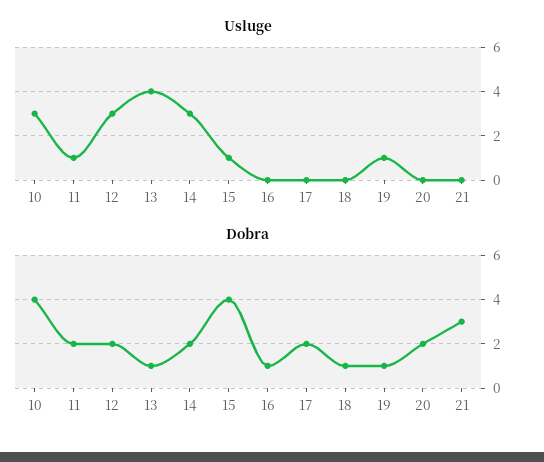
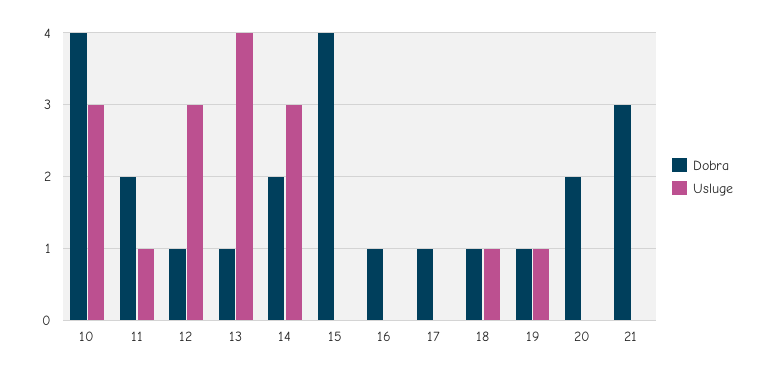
Usluge, 15: 1 -> 0
Usluge, 18: 0 -> 1
Dobra, 12: 2 -> 1
Dobra, 17: 2 -> 1

